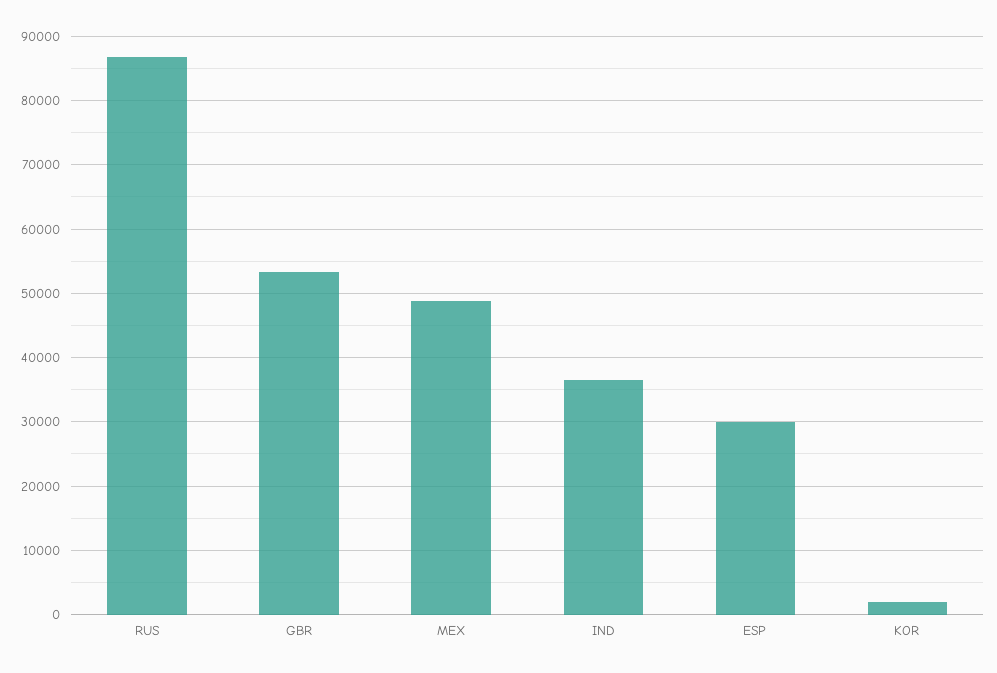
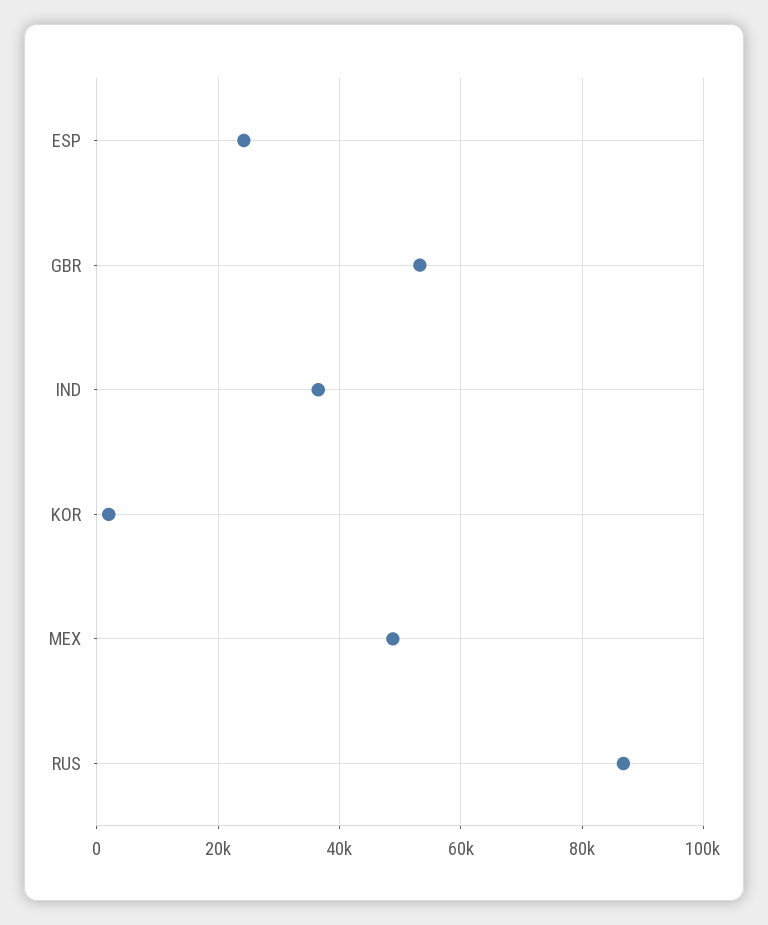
ESP: 30000 -> 24000

